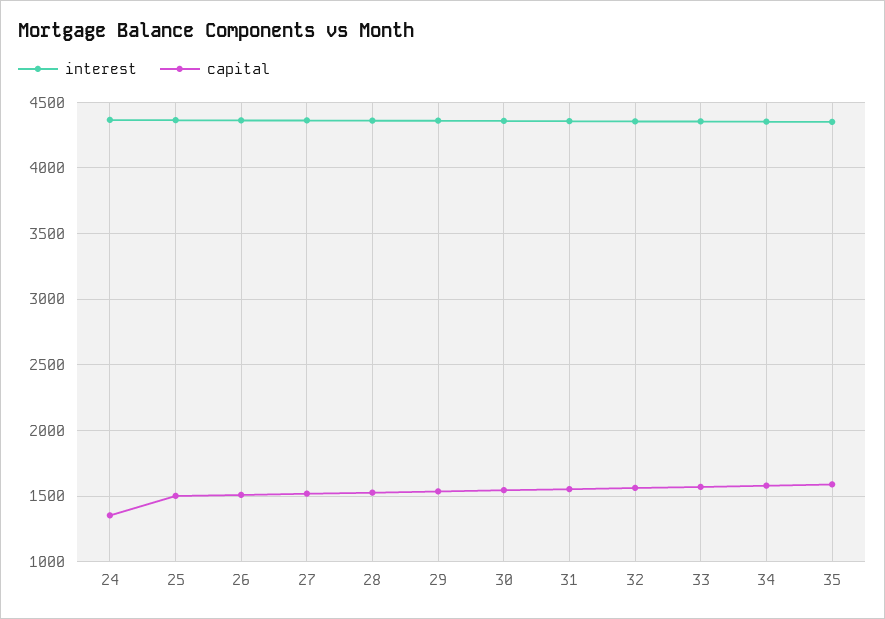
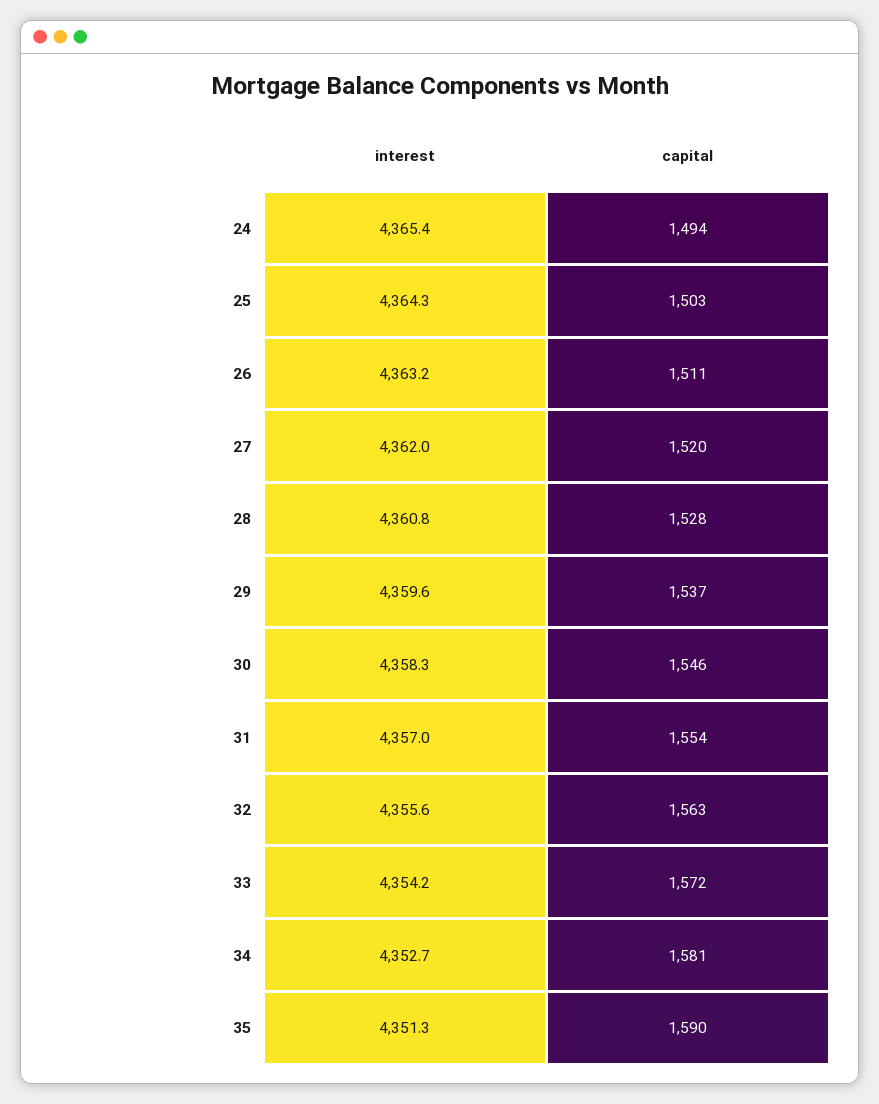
capital, 24: 1350 -> 1494

